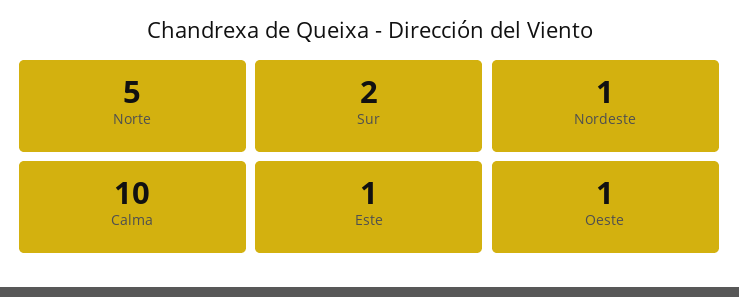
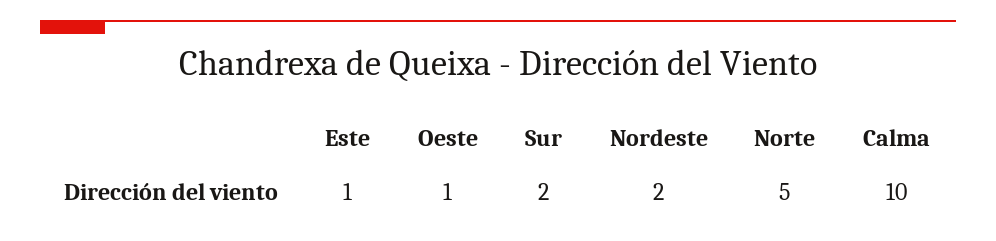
Nordeste: 1 -> 2

